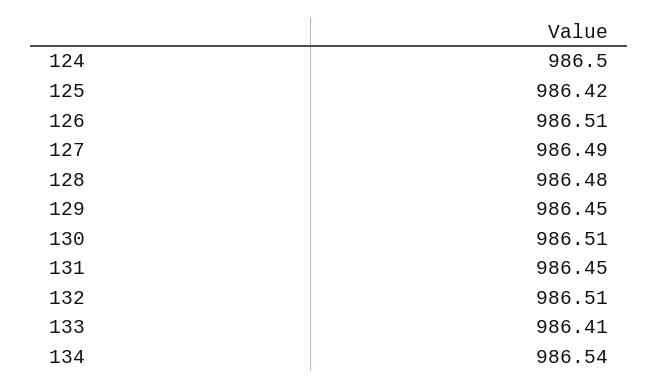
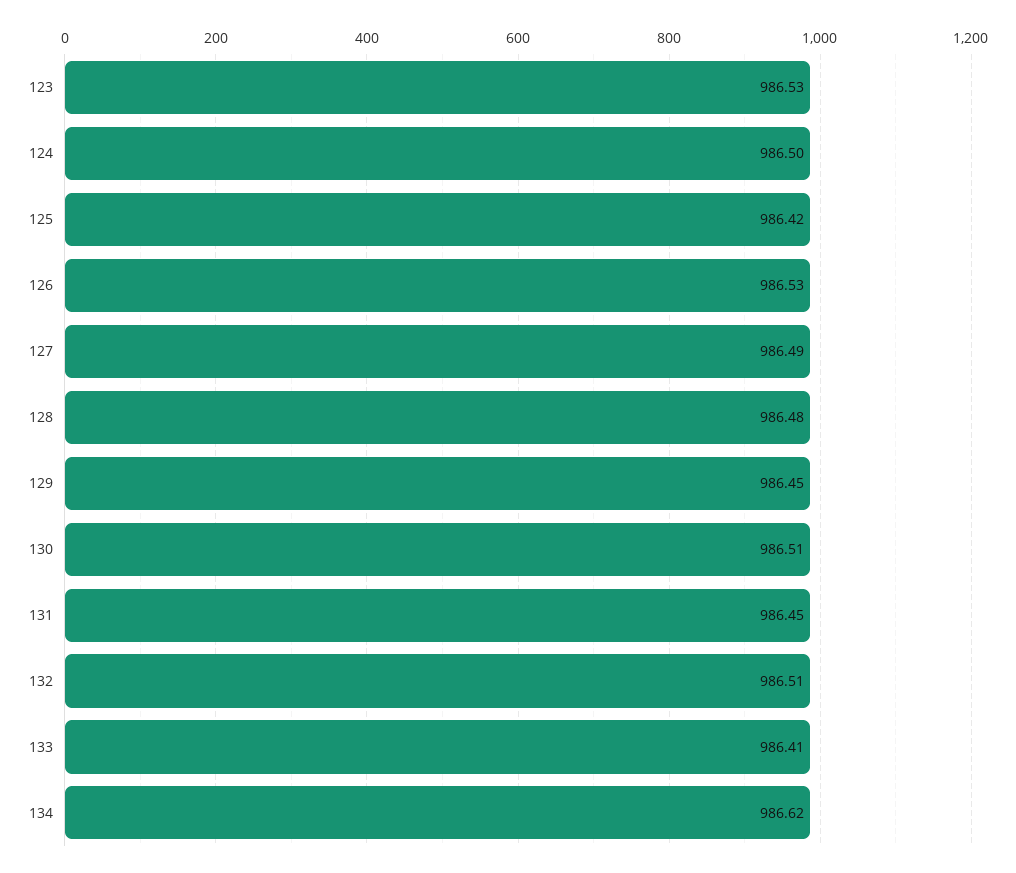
126: 986.51 -> 986.53
134: 986.54 -> 986.62
123: none -> 986.53

